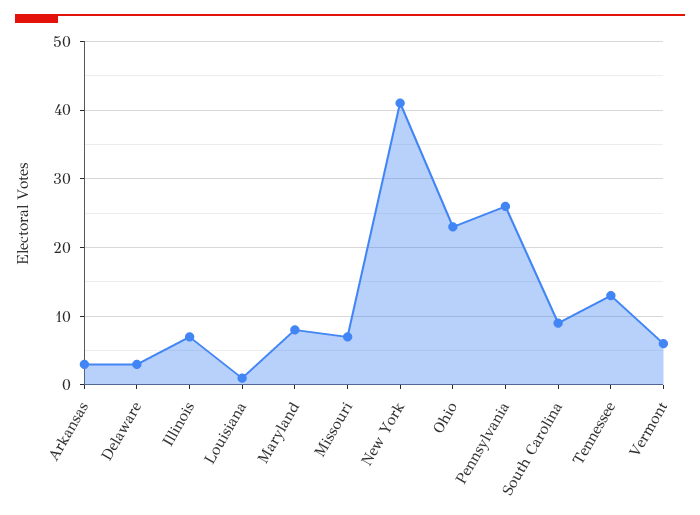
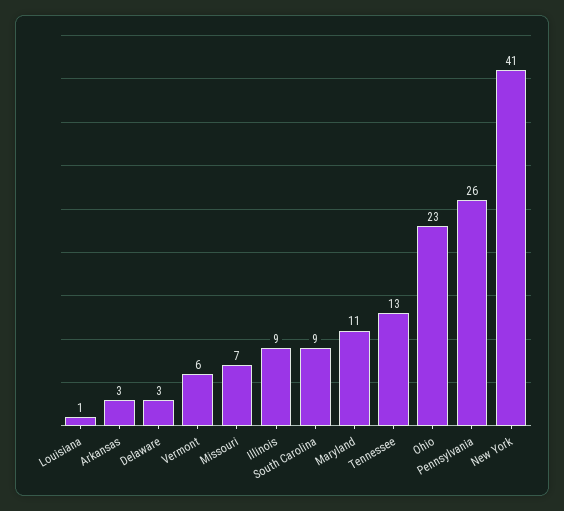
Illinois: 7 -> 9
Maryland: 8 -> 11

